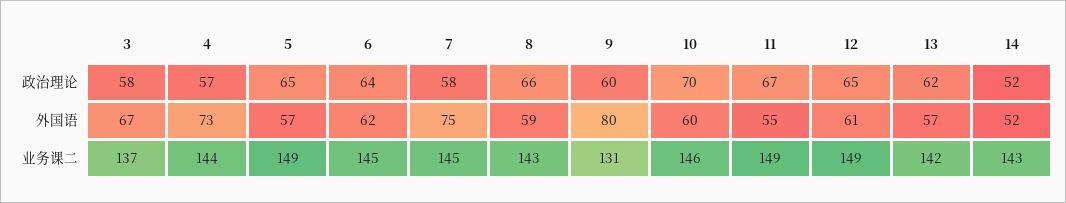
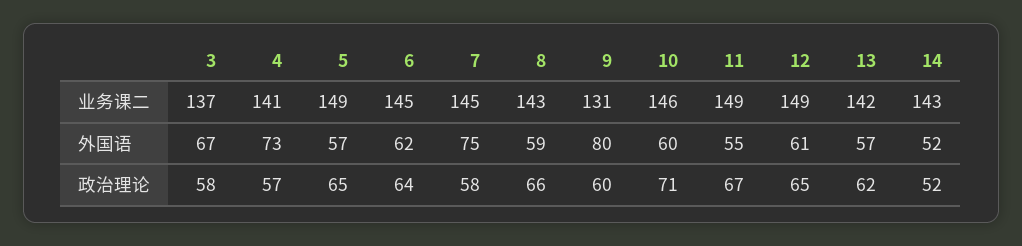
10, 政治理论: 70 -> 71
4, 业务课二: 144 -> 141

